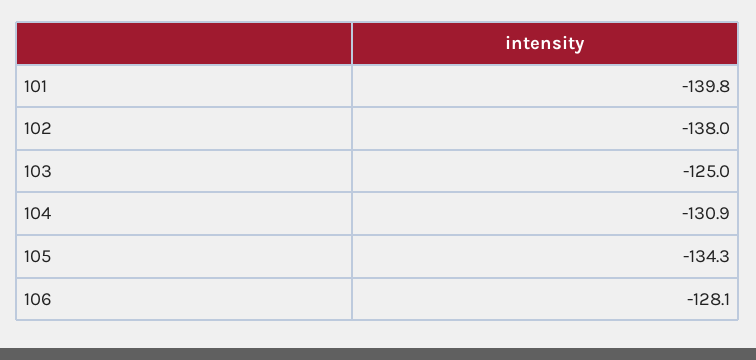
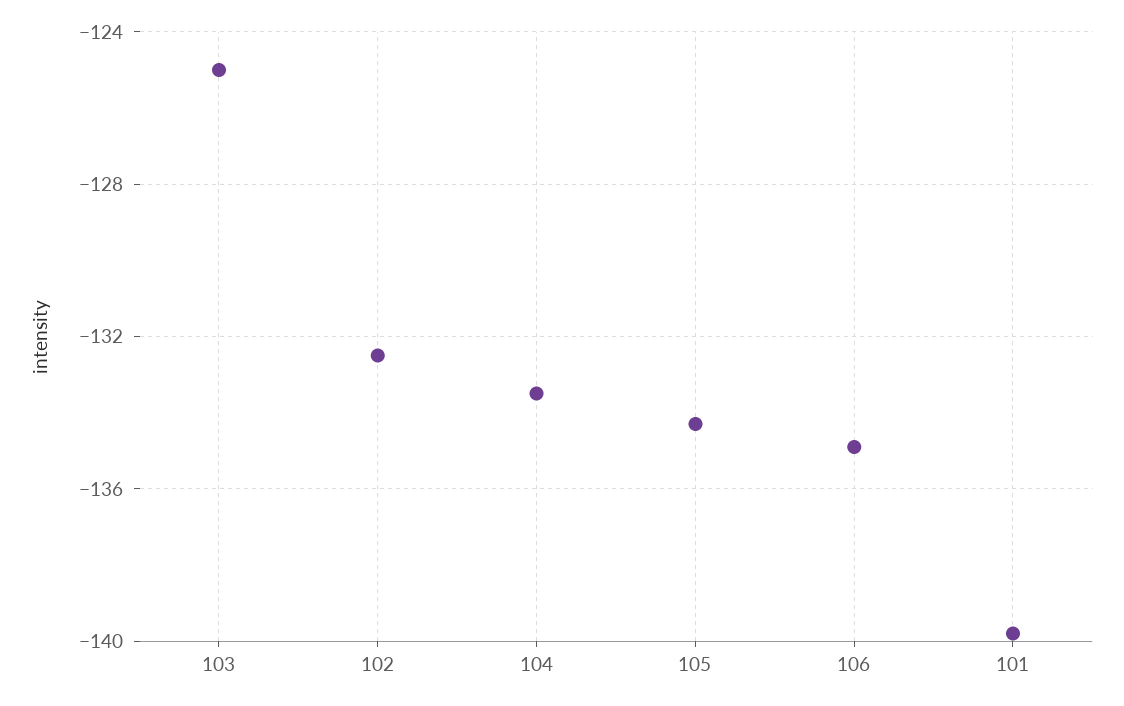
102: -138 -> -132.5
104: -130.9 -> -133.5
106: -128.1 -> -135

